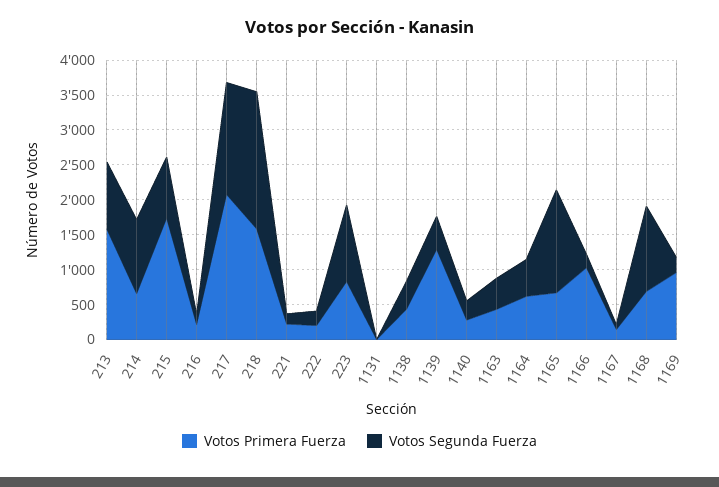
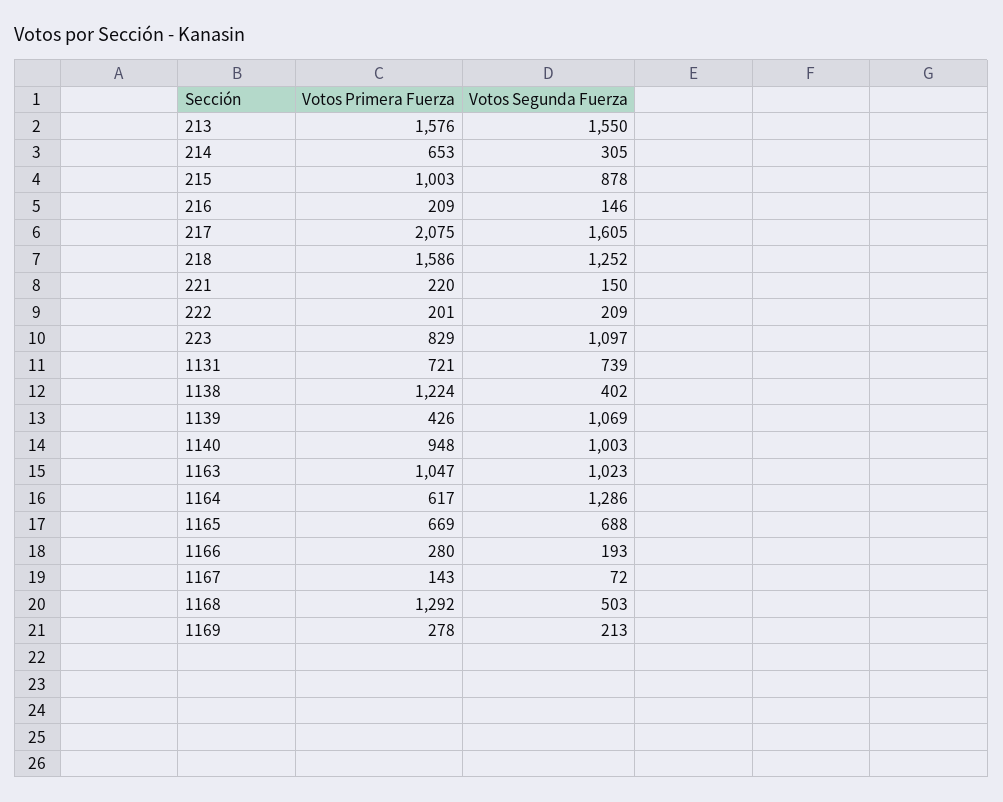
Votos Segunda Fuerza, 213: 1000 -> 1550
Votos Segunda Fuerza, 214: 1000 -> 305
Votos Primera Fuerza, 215: 1750 -> 1003
Votos Segunda Fuerza, 218: 2000 -> 1252
Votos Primera Fuerza, 1131: 0 -> 721
Votos Segunda Fuerza, 1131: 0 -> 739
Votos Primera Fuerza, 1138: 500 -> 1224
Votos Primera Fuerza, 1139: 1250 -> 426
Votos Segunda Fuerza, 1139: 500 -> 1069
Votos Primera Fuerza, 1140: 250 -> 948
Votos Segunda Fuerza, 1140: 250 -> 1003
Votos Primera Fuerza, 1163: 500 -> 1047
Votos Segunda Fuerza, 1163: 500 -> 1023
Votos Segunda Fuerza, 1164: 500 -> 1286
Votos Segunda Fuerza, 1165: 1500 -> 688
Votos Primera Fuerza, 1166: 1000 -> 280
Votos Primera Fuerza, 1168: 750 -> 1292
Votos Segunda Fuerza, 1168: 1250 -> 503
Votos Primera Fuerza, 1169: 1000 -> 278

